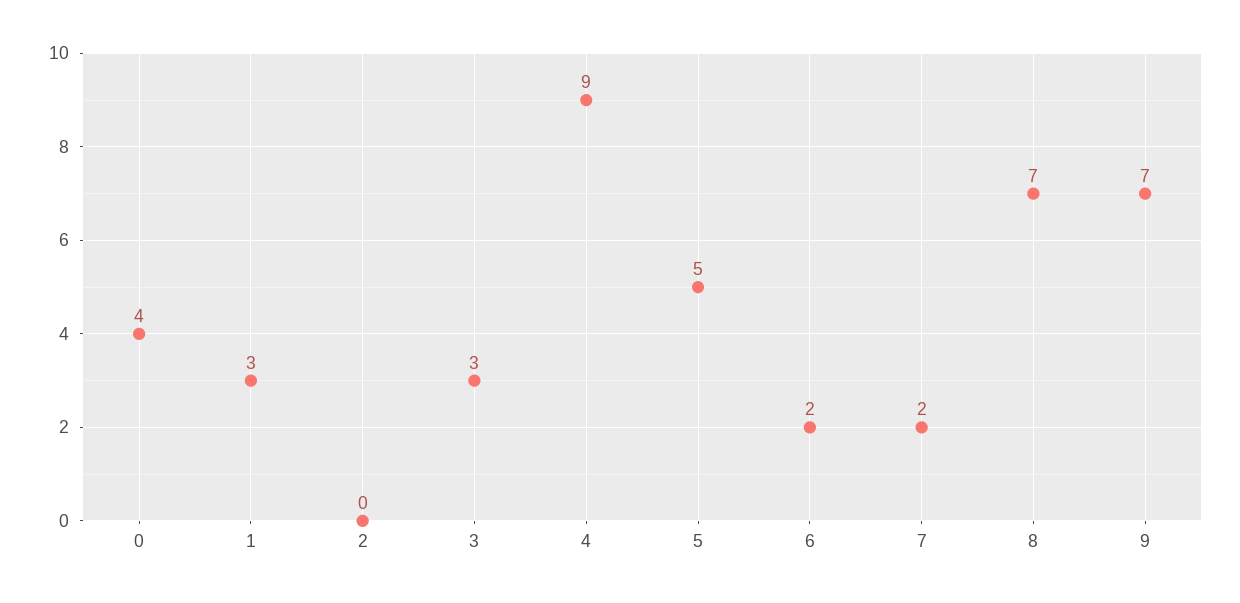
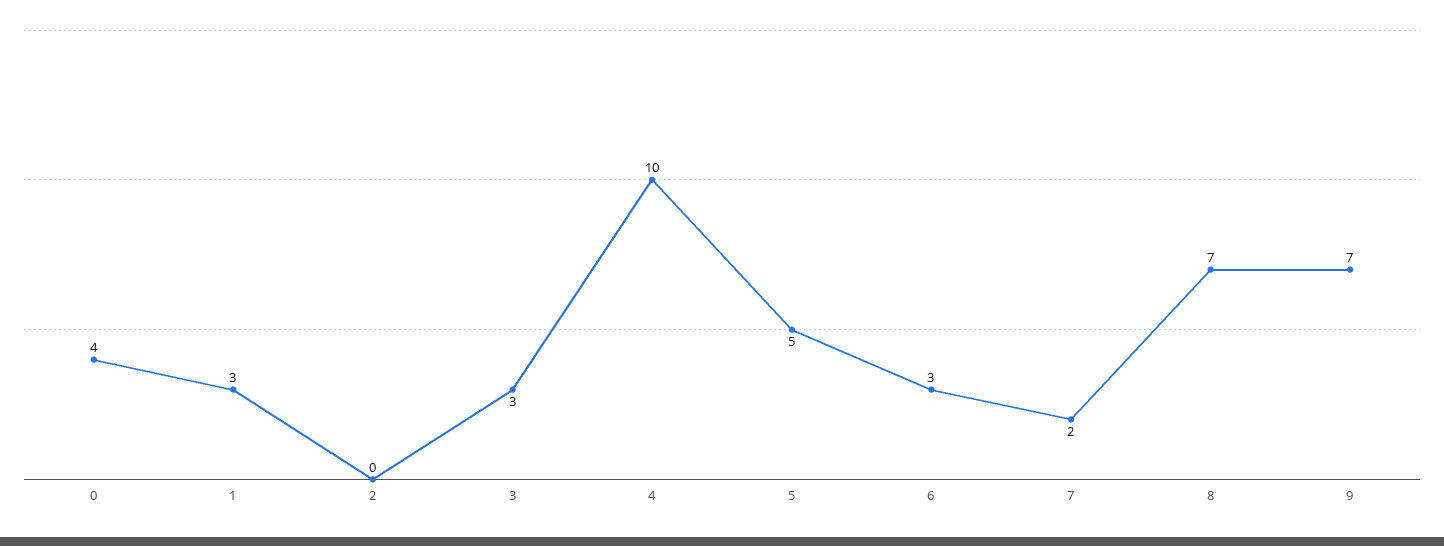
4: 9 -> 10
6: 2 -> 3

